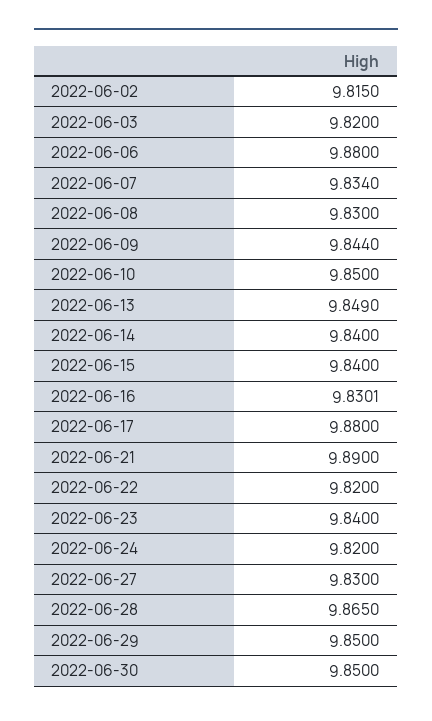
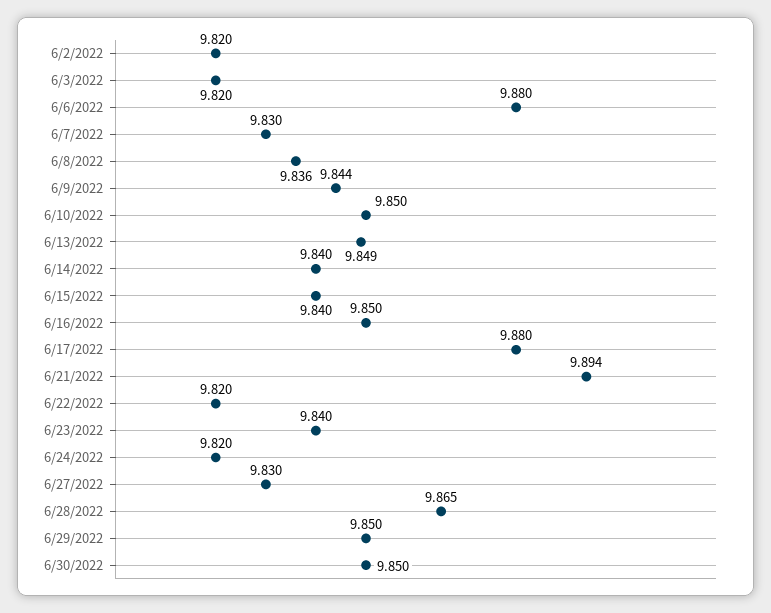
2022-06-02: 9.815 -> 9.82
2022-06-07: 9.834 -> 9.83
2022-06-08: 9.83 -> 9.836
2022-06-16: 9.8301 -> 9.85
2022-06-21: 9.89 -> 9.894

